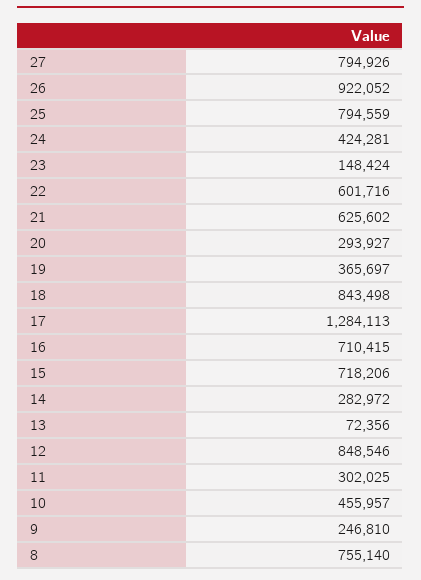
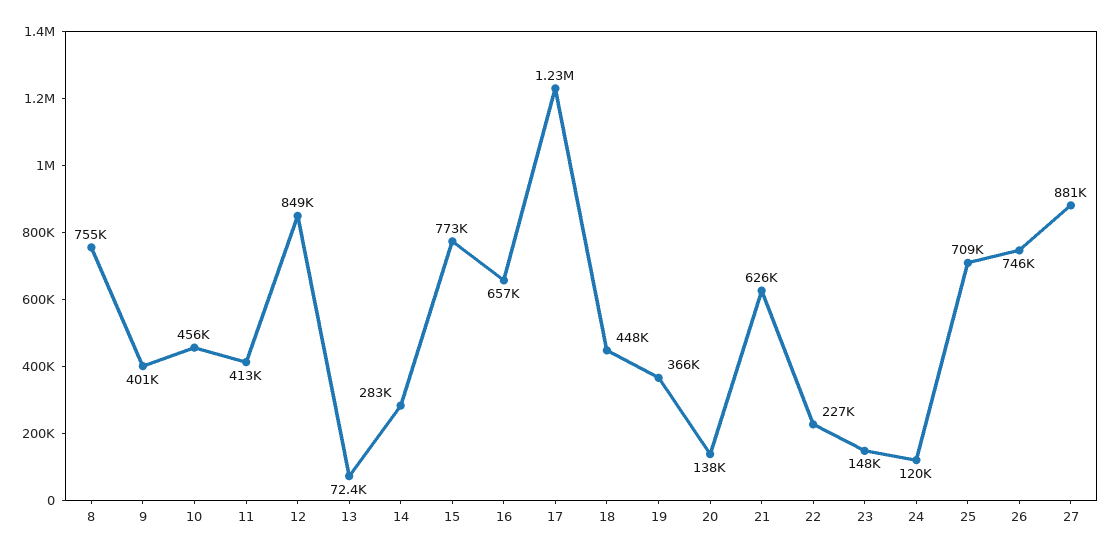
27: 794926 -> 881000
26: 922052 -> 746000
25: 794559 -> 709000
24: 424281 -> 120000
22: 601716 -> 227000
20: 293927 -> 138000
18: 843498 -> 448000
17: 1284113 -> 1230000
16: 710415 -> 657000
15: 718206 -> 773000
11: 302025 -> 413000
9: 246810 -> 401000

